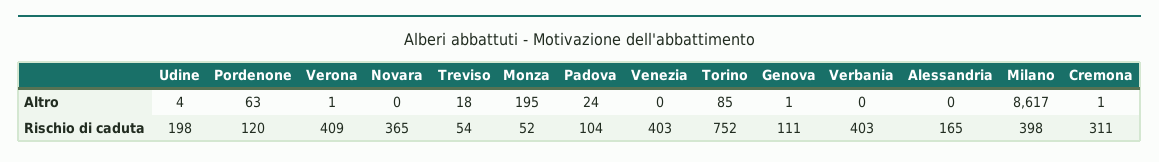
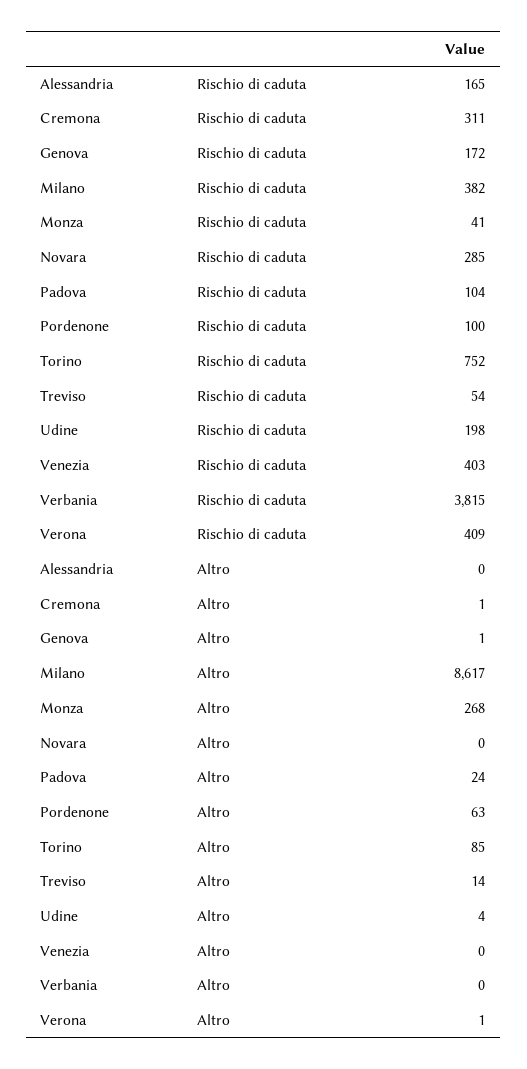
Treviso, Altro: 18 -> 14
Monza, Altro: 195 -> 268
Pordenone, Rischio di caduta: 120 -> 100
Novara, Rischio di caduta: 365 -> 285
Monza, Rischio di caduta: 52 -> 41
Genova, Rischio di caduta: 111 -> 172
Verbania, Rischio di caduta: 403 -> 3815
Milano, Rischio di caduta: 398 -> 382

